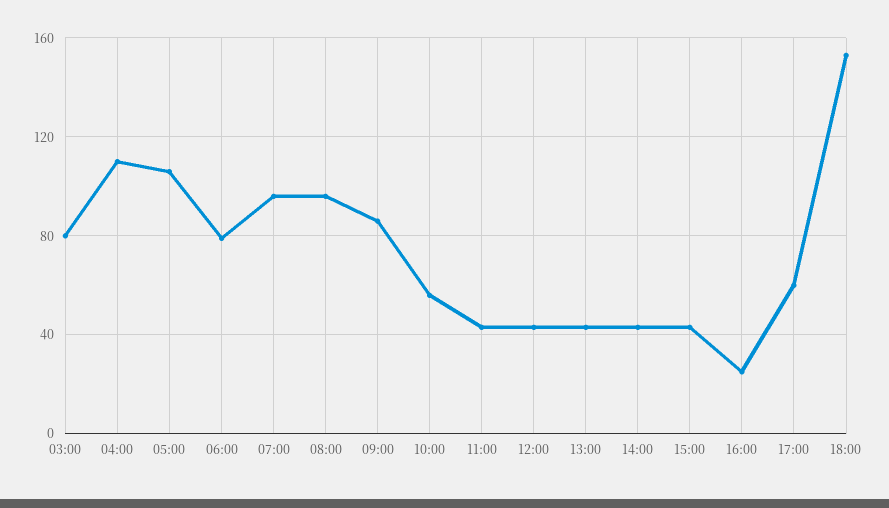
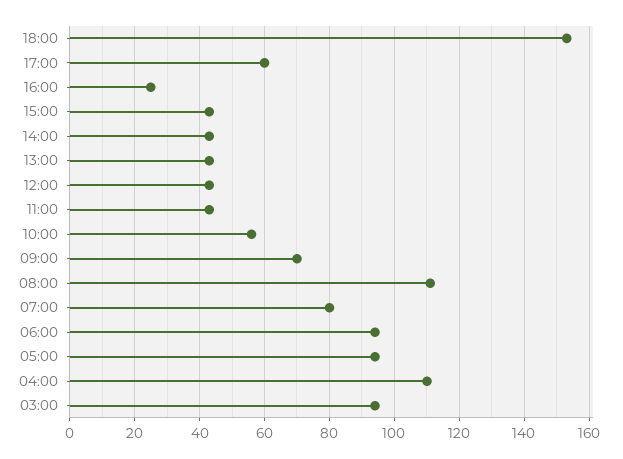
03:00: 80 -> 95
05:00: 105 -> 95
06:00: 80 -> 95
07:00: 95 -> 80
08:00: 95 -> 110
09:00: 85 -> 70

